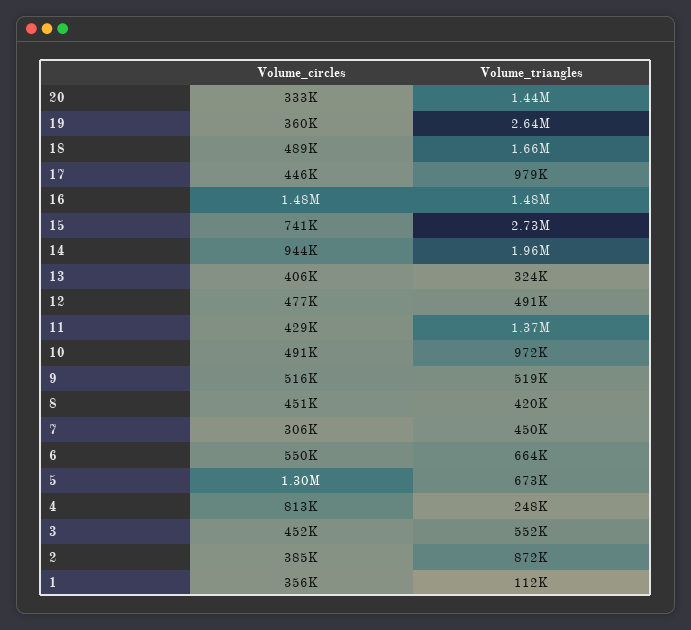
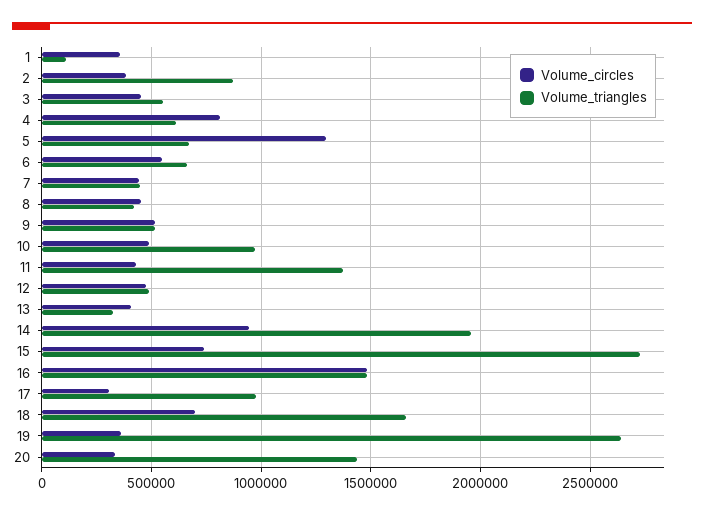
Volume_circles, 18: 489000 -> 700000
Volume_circles, 17: 446000 -> 300000
Volume_circles, 7: 306000 -> 450000
Volume_triangles, 4: 248000 -> 600000

